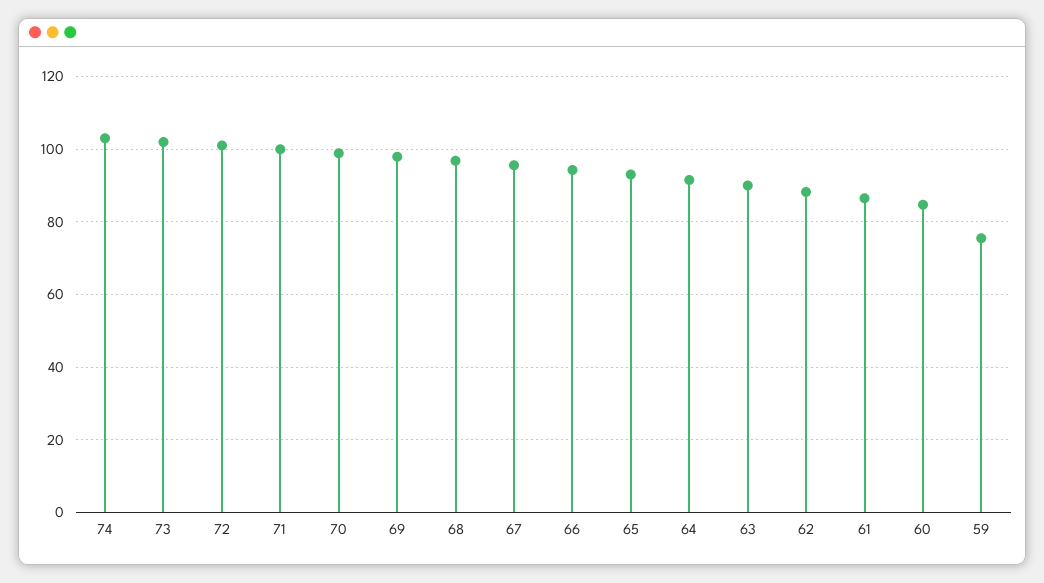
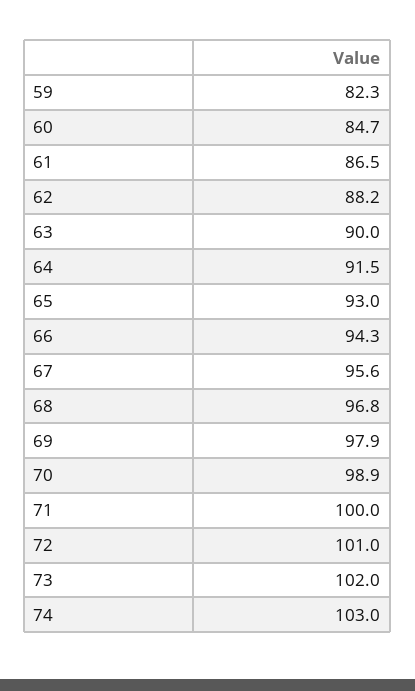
59: 76 -> 82.3

